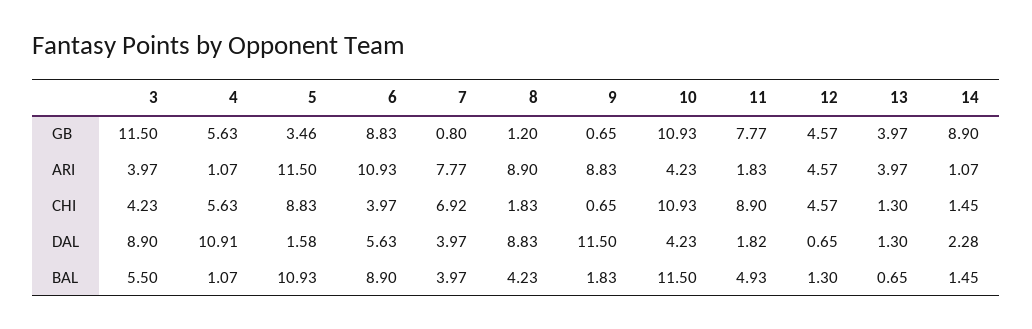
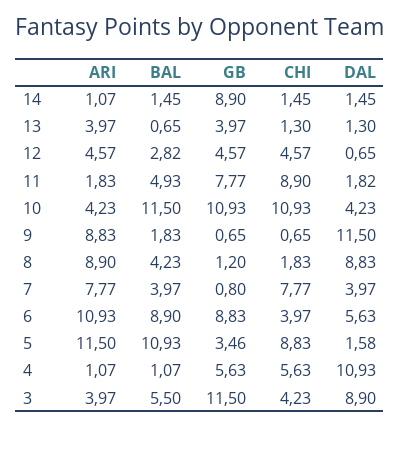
7, CHI: 6.92 -> 7.77
4, DAL: 10.91 -> 10.93
14, DAL: 2.28 -> 1.45
12, BAL: 1.3 -> 2.82

